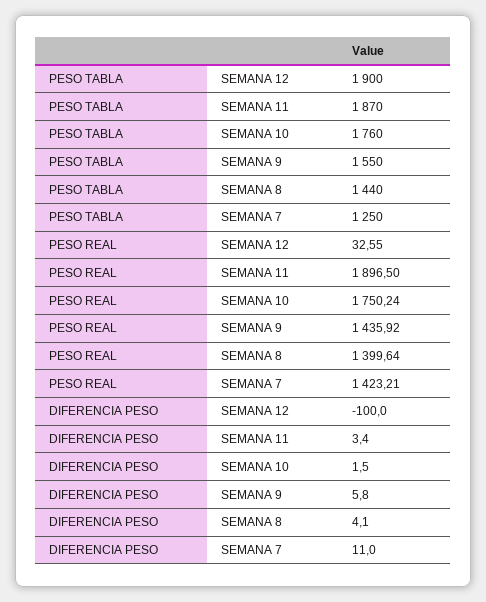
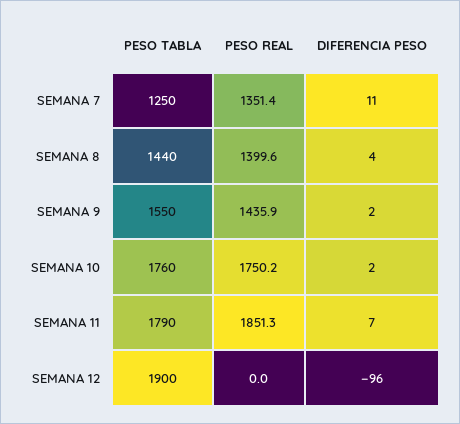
PESO TABLA, SEMANA 11: 1870 -> 1790
PESO REAL, SEMANA 12: 32.55 -> 0
PESO REAL, SEMANA 11: 1896.5 -> 1851.3
PESO REAL, SEMANA 7: 1423.21 -> 1351.4
DIFERENCIA PESO, SEMANA 12: -100 -> -96
DIFERENCIA PESO, SEMANA 11: 3.4 -> 7
DIFERENCIA PESO, SEMANA 9: 5.8 -> 2

